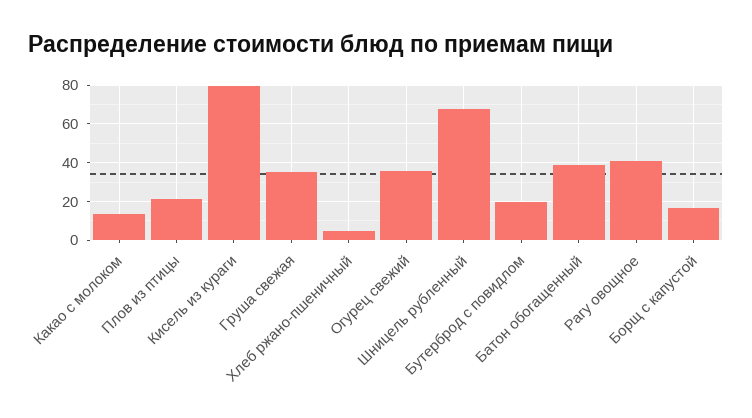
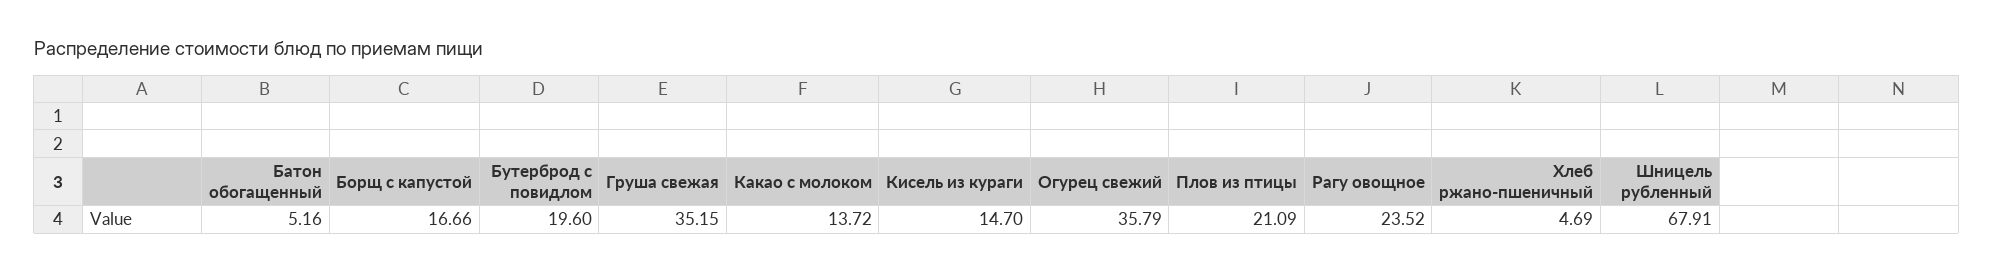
Кисель из кураги: 80 -> 14.7
Батон обогащенный: 40 -> 5.16
Рагу овощное: 40 -> 23.52

